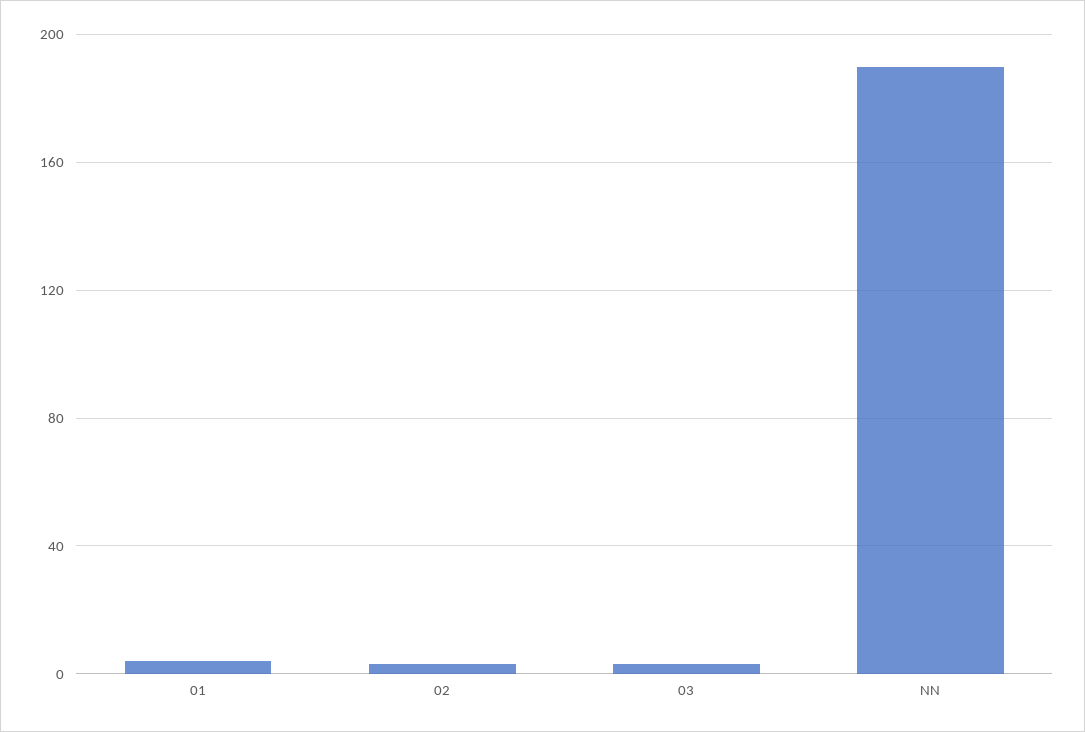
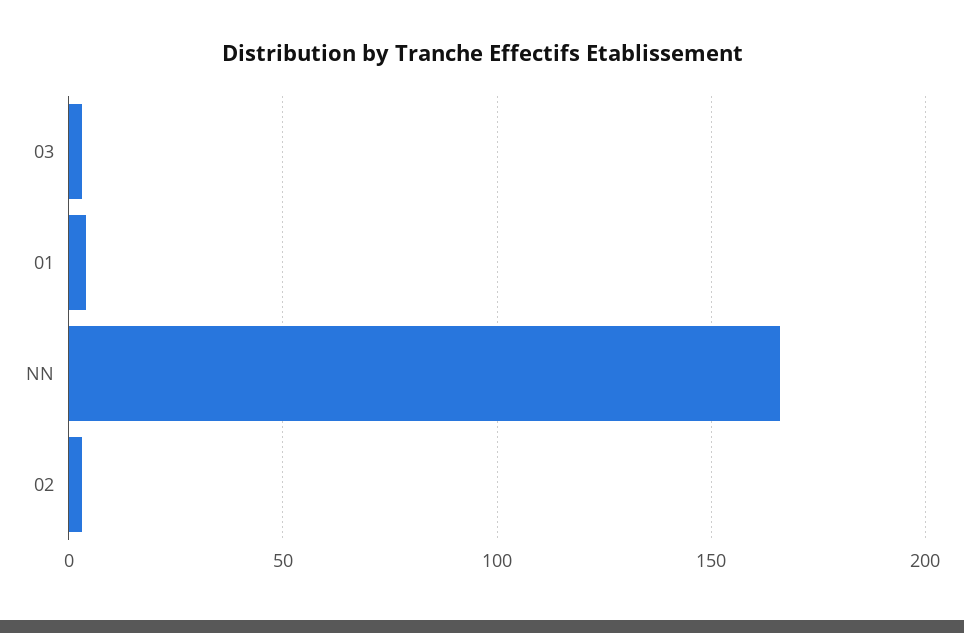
NN: 190 -> 165

